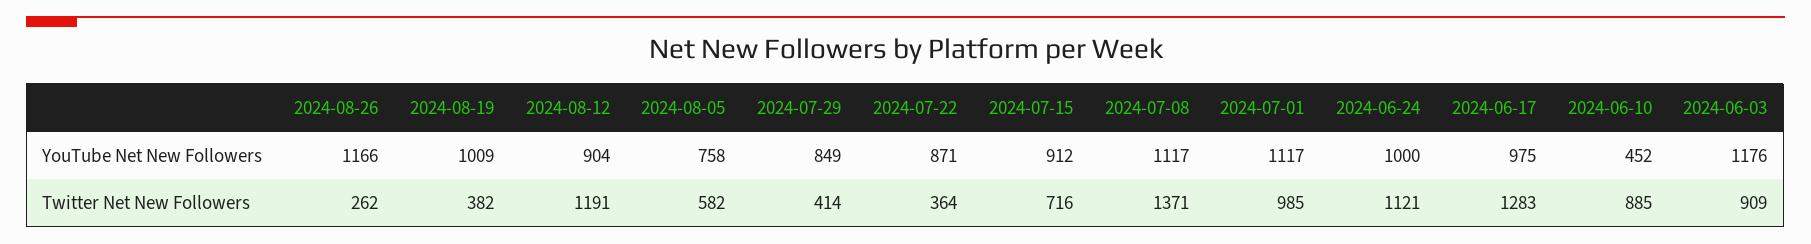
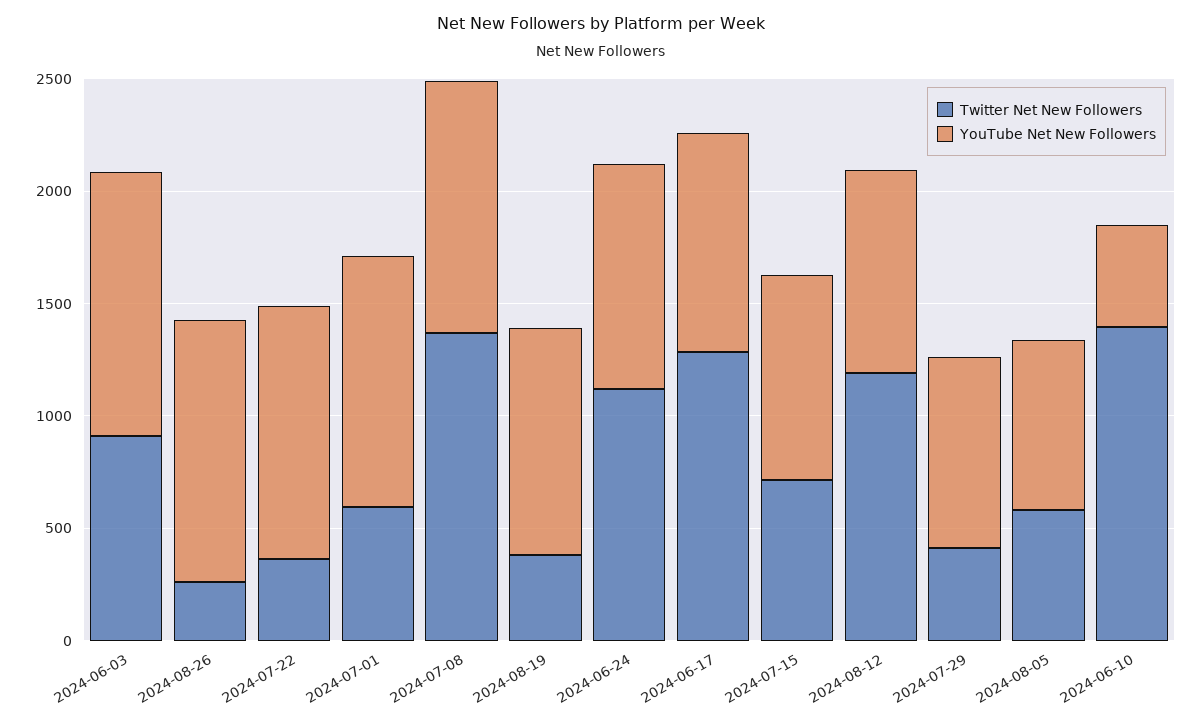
YouTube Net New Followers, 2024-07-22: 871 -> 1100
Twitter Net New Followers, 2024-07-01: 985 -> 600
Twitter Net New Followers, 2024-06-10: 885 -> 1400

